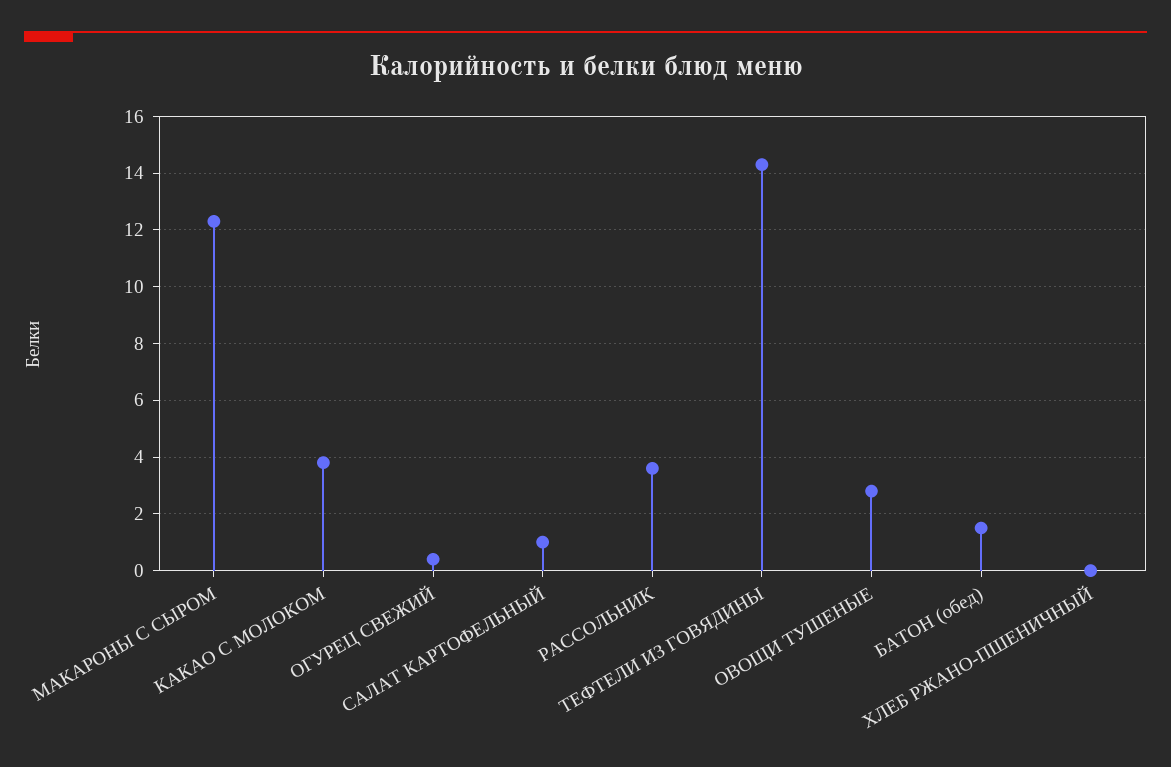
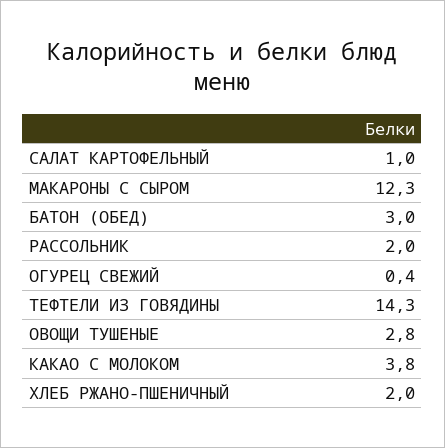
РАССОЛЬНИК: 3.5 -> 2
БАТОН (обед): 1.5 -> 3
ХЛЕБ РЖАНО-ПШЕНИЧНЫЙ: 0 -> 2

